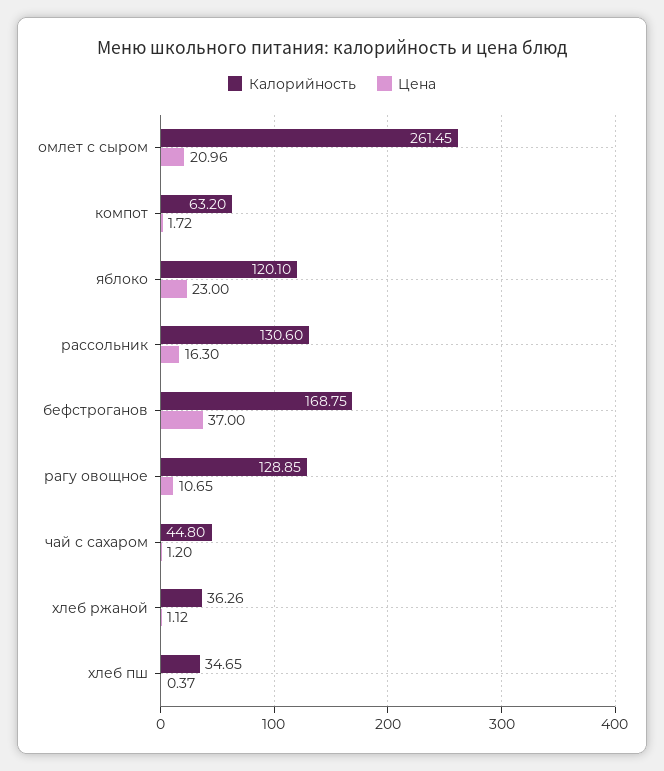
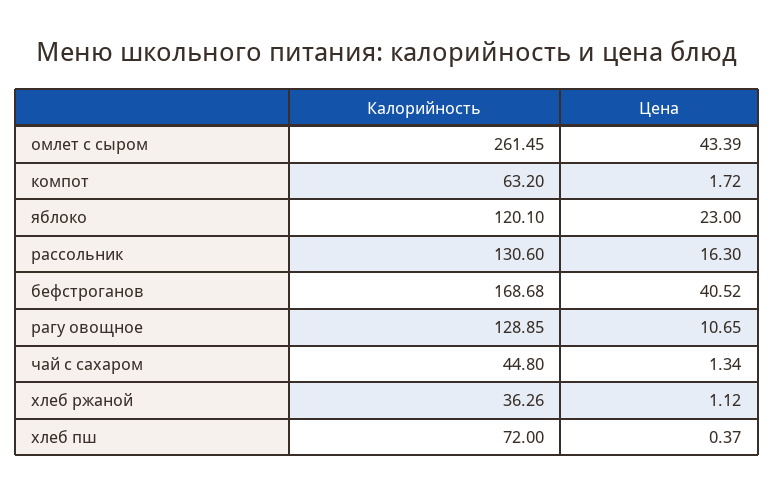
Цена, омлет с сыром: 20.96 -> 43.39
Калорийность, бефстроганов: 168.75 -> 168.68
Цена, бефстроганов: 37 -> 40.52
Цена, чай с сахаром: 1.2 -> 1.34
Калорийность, хлеб пш: 34.65 -> 72

